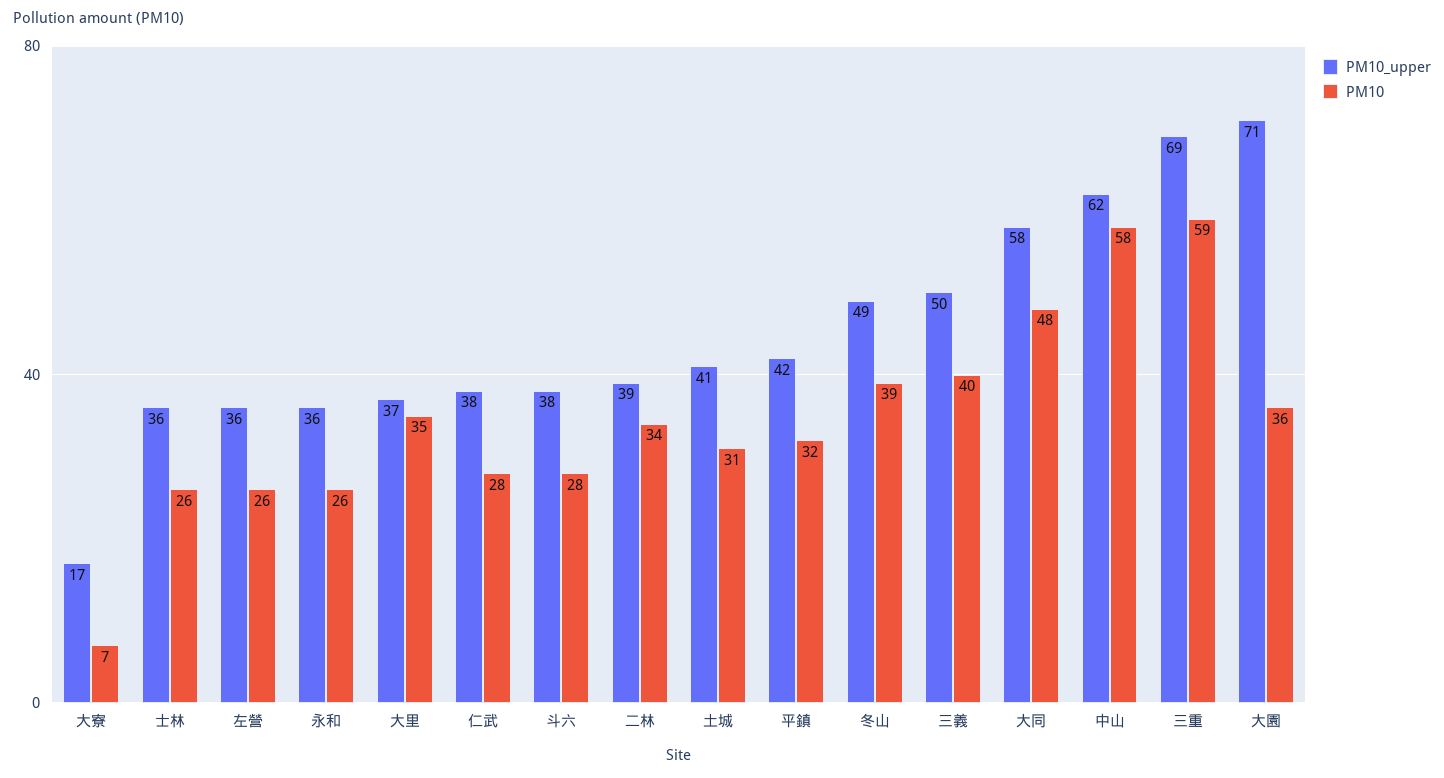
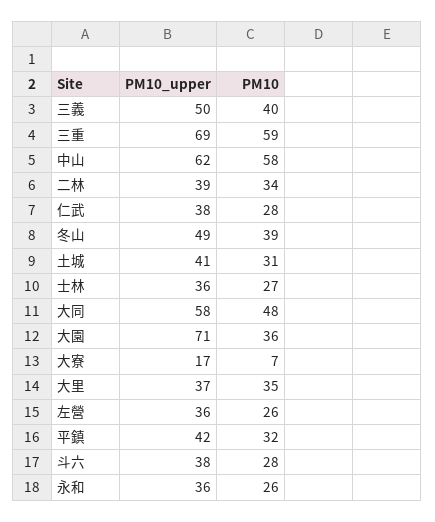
PM10, 士林: 26 -> 27

